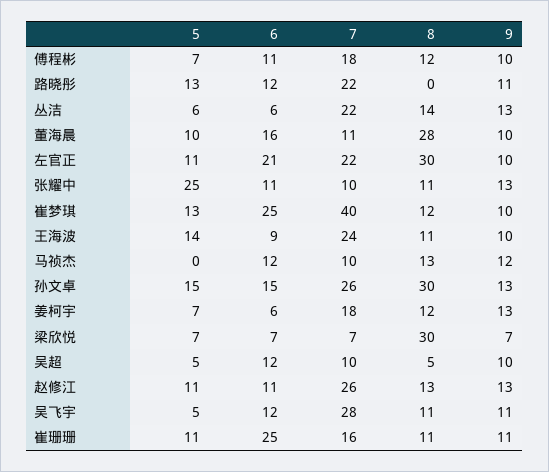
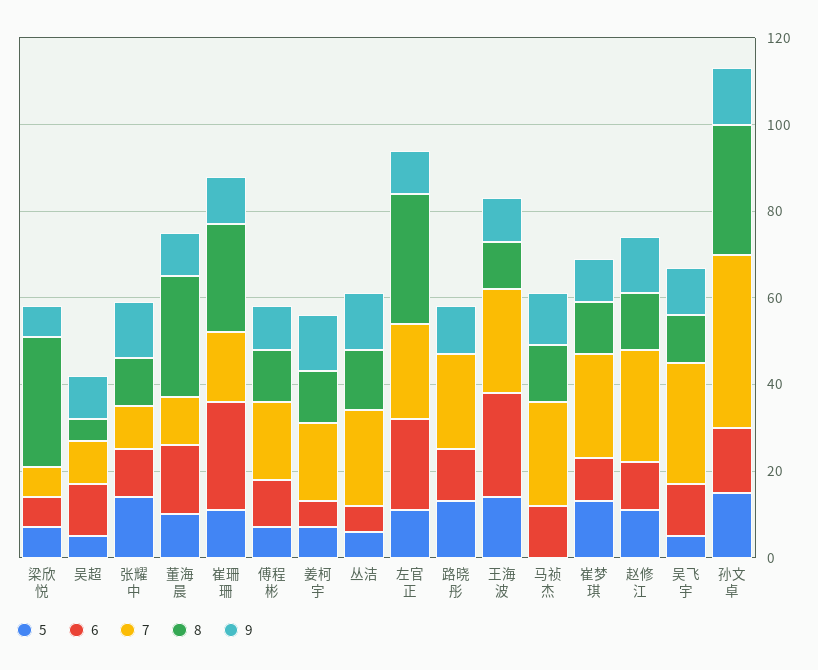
5, 张耀中: 25 -> 15
6, 崔梦琪: 25 -> 10
7, 崔梦琪: 40 -> 25
6, 王海波: 9 -> 25
7, 马祯杰: 10 -> 25
7, 孙文卓: 26 -> 40
8, 崔珊珊: 11 -> 25

